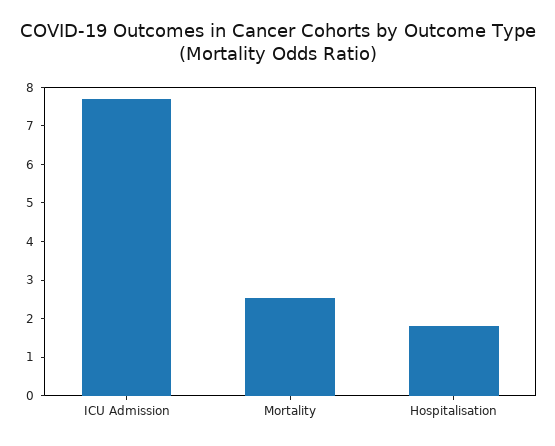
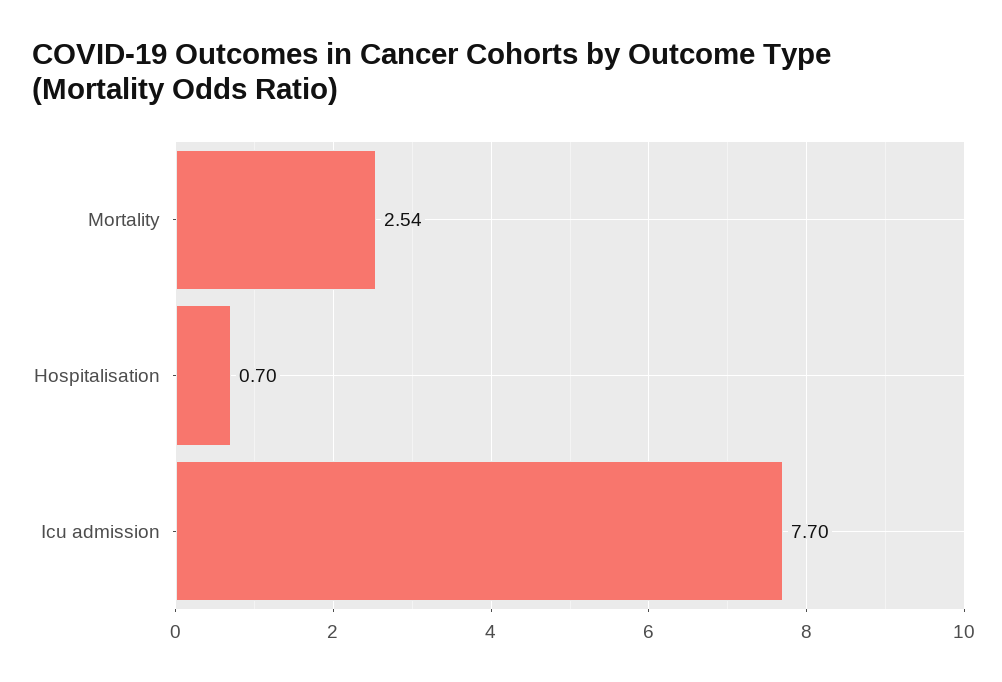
Hospitalisation: 1.75 -> 0.7

